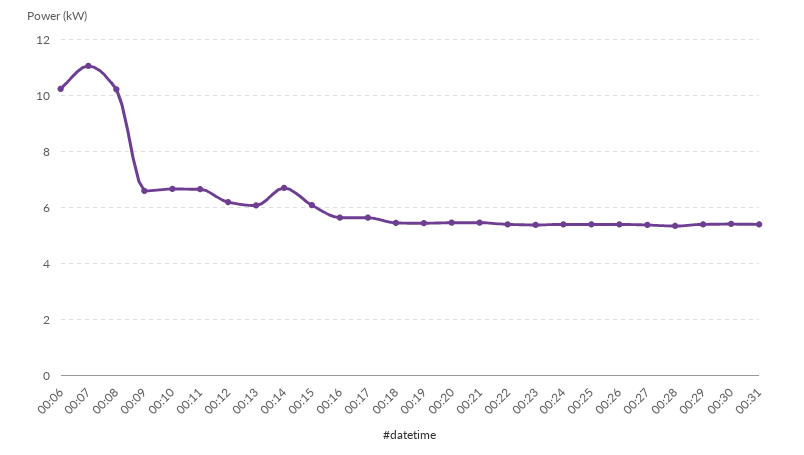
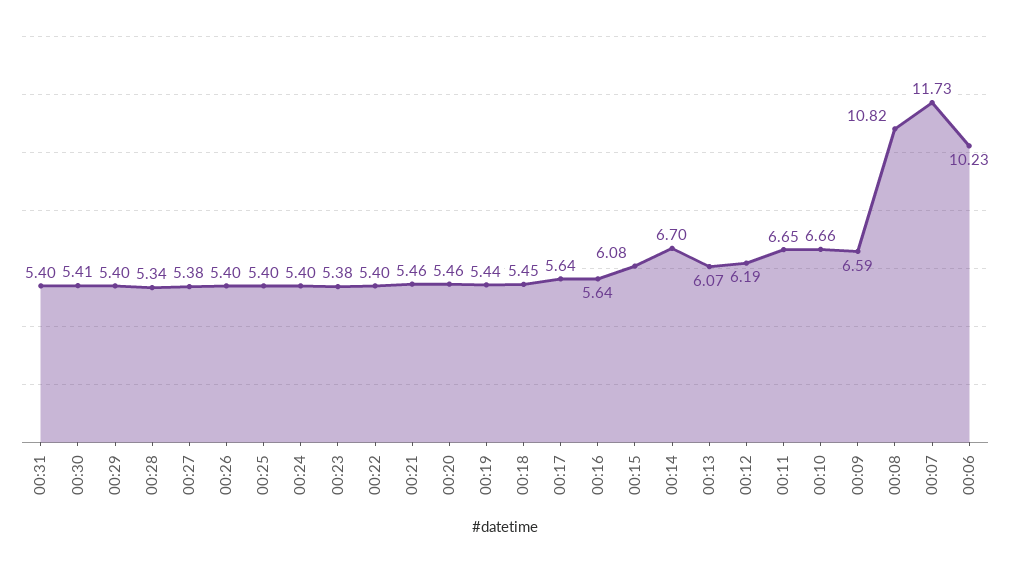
00:07: 11 -> 11.73
00:08: 10.25 -> 10.82

